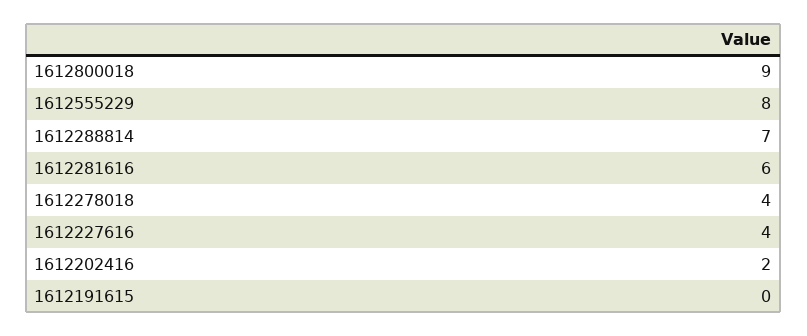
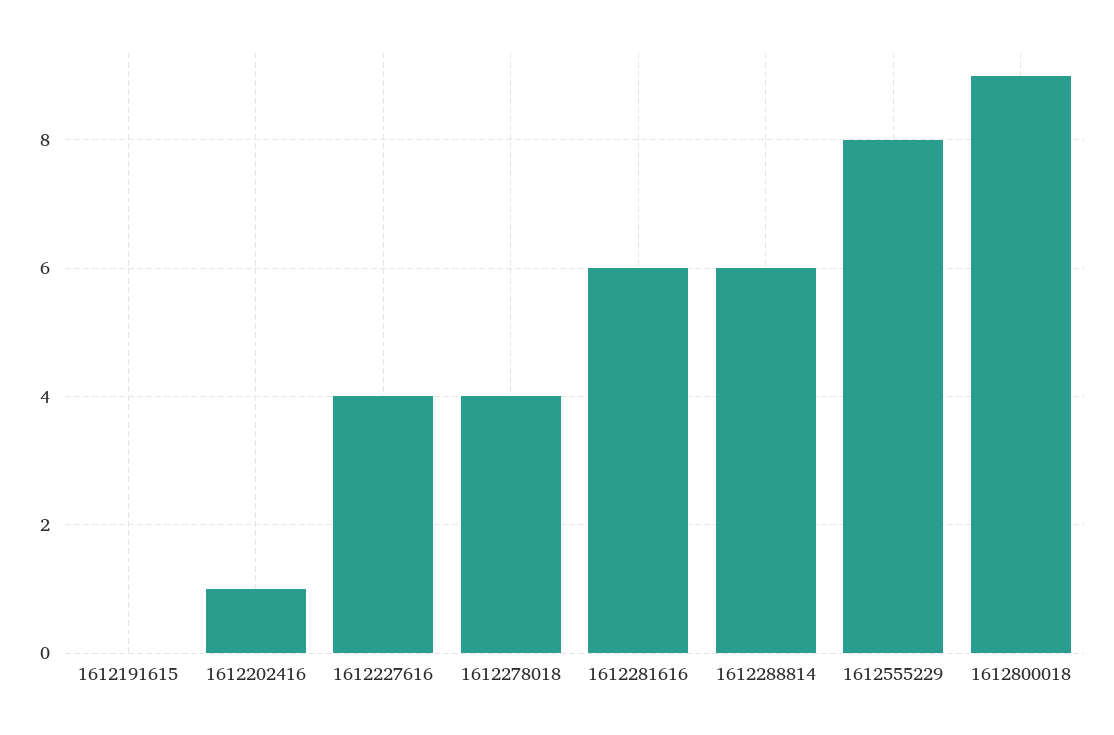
1612288814: 7 -> 6
1612202416: 2 -> 1

